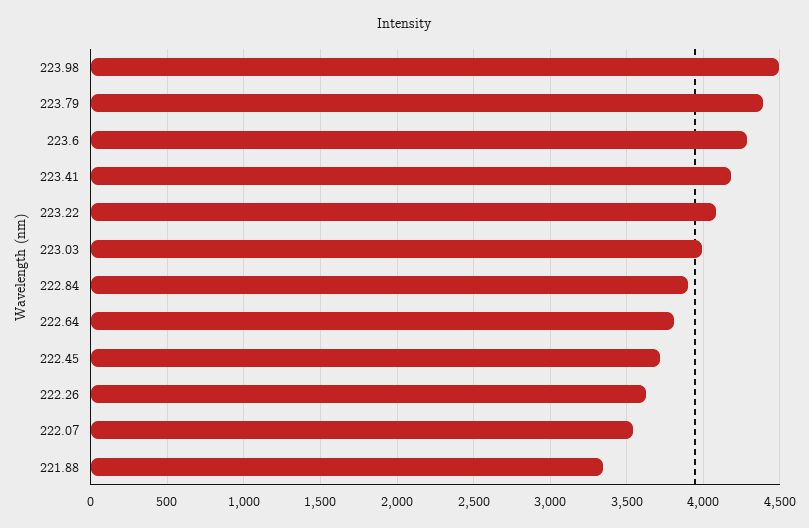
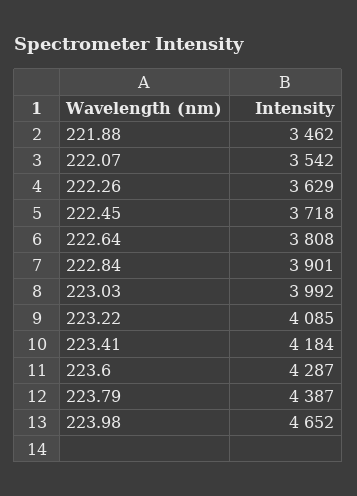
223.98: 4500 -> 4652
221.88: 3350 -> 3462

